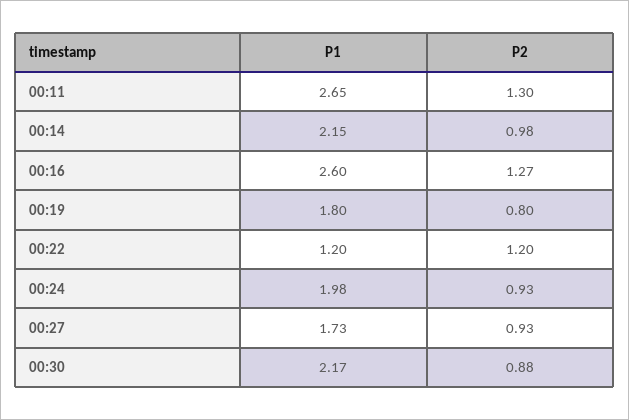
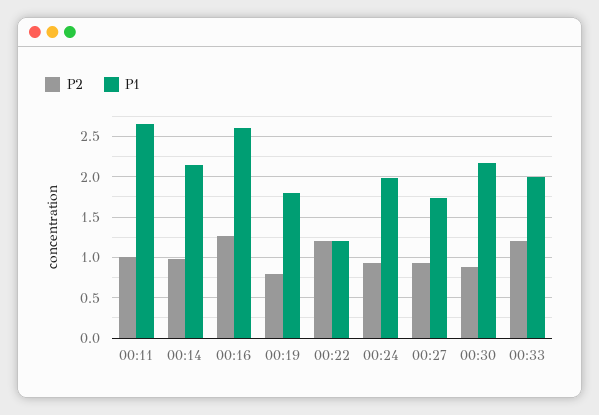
P2, 00:11: 1.3 -> 1
P2, 00:33: none -> 1.2
P1, 00:33: none -> 2

